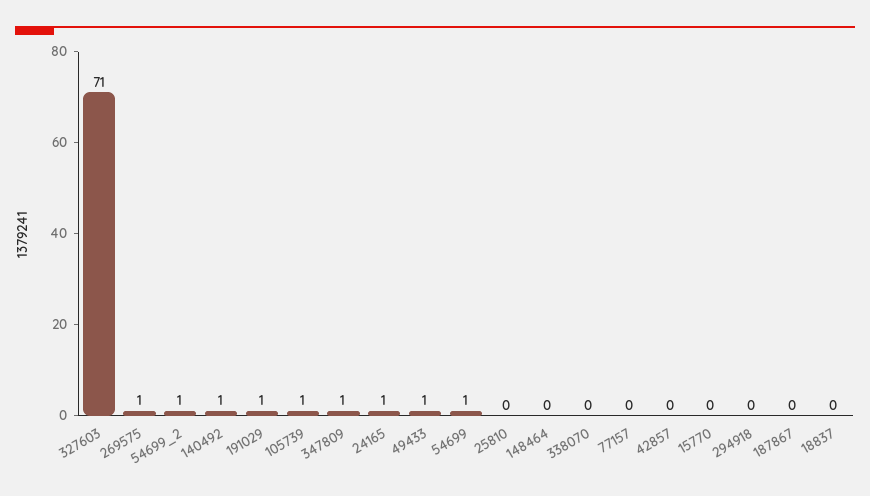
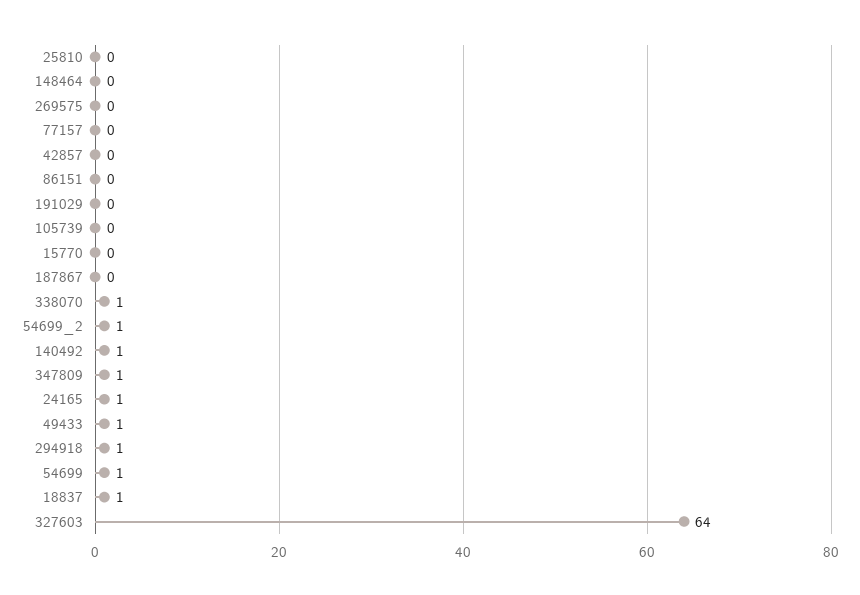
327603: 71 -> 64
269575: 1 -> 0
191029: 1 -> 0
105739: 1 -> 0
338070: 0 -> 1
294918: 0 -> 1
18837: 0 -> 1
86151: none -> 0

